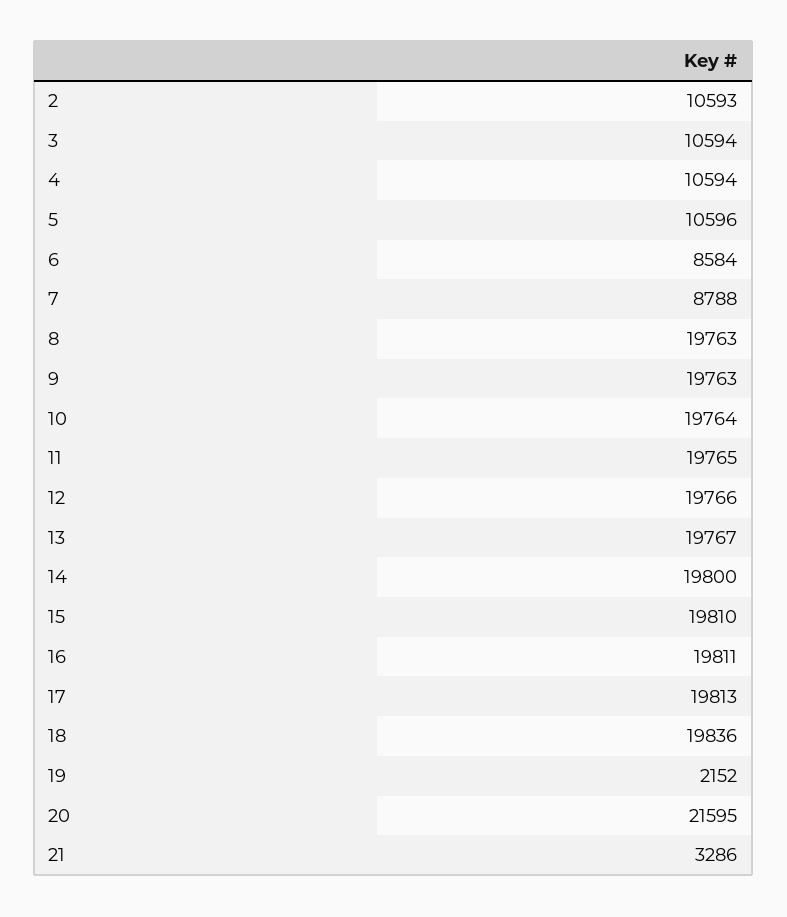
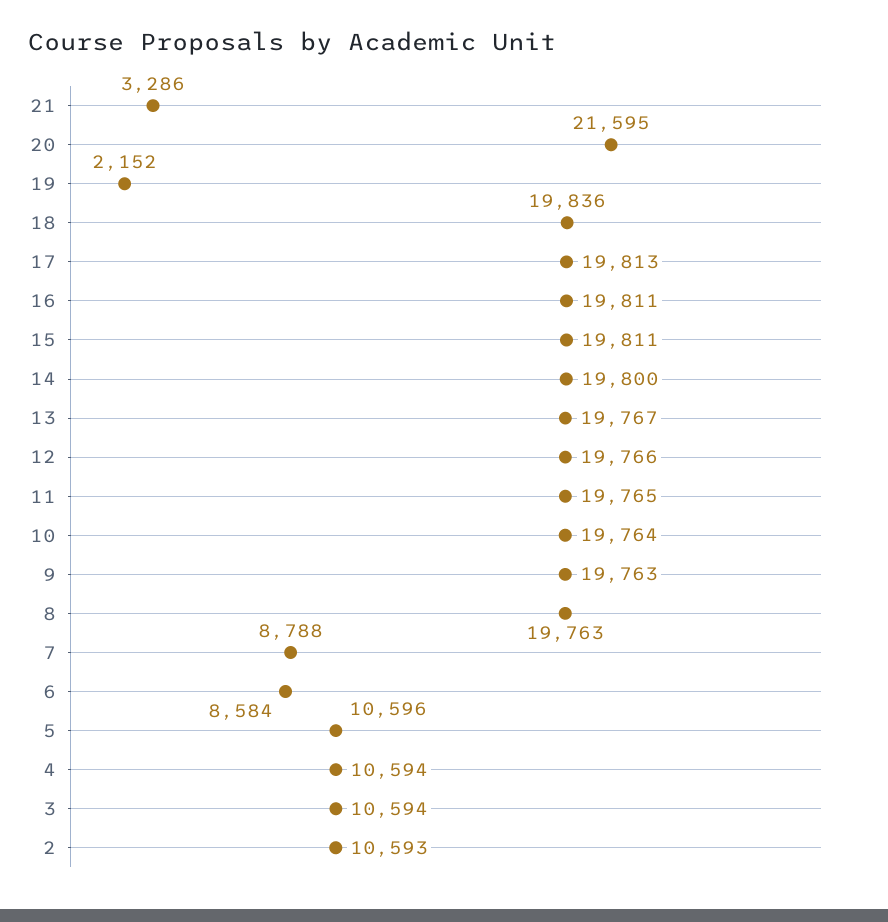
15: 19810 -> 19811

